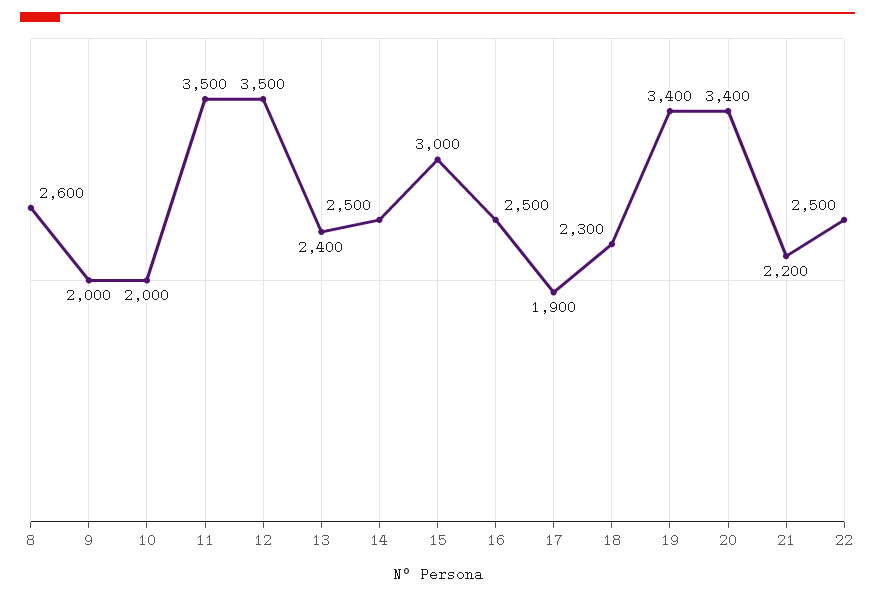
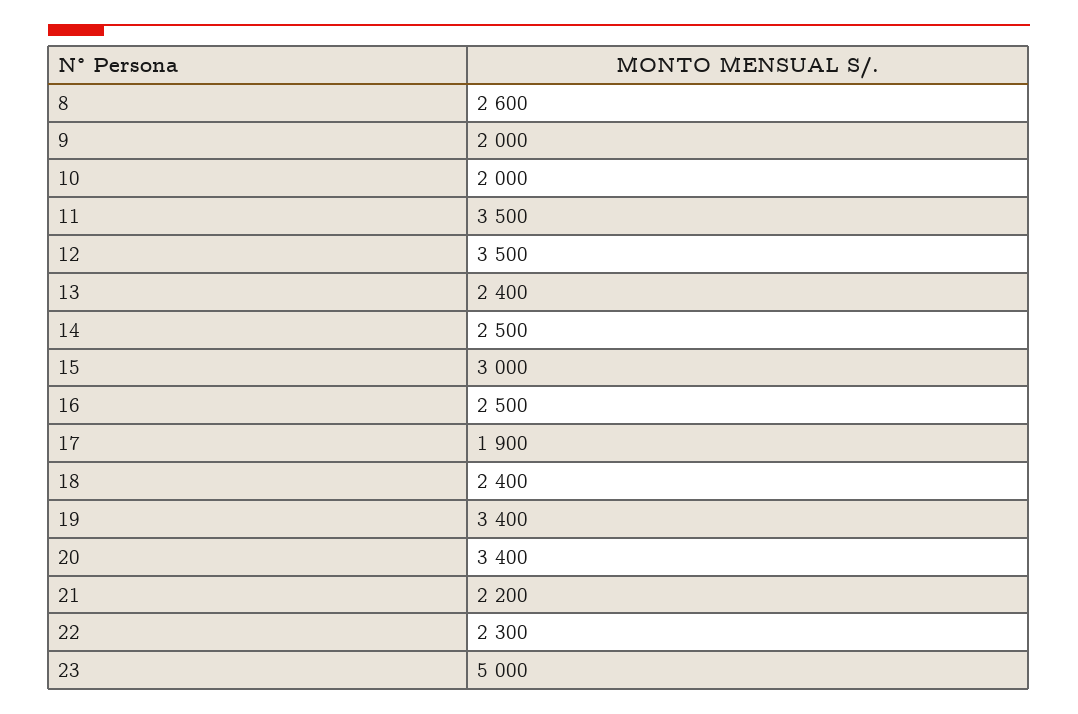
18: 2300 -> 2400
22: 2500 -> 2300
23: none -> 5000

